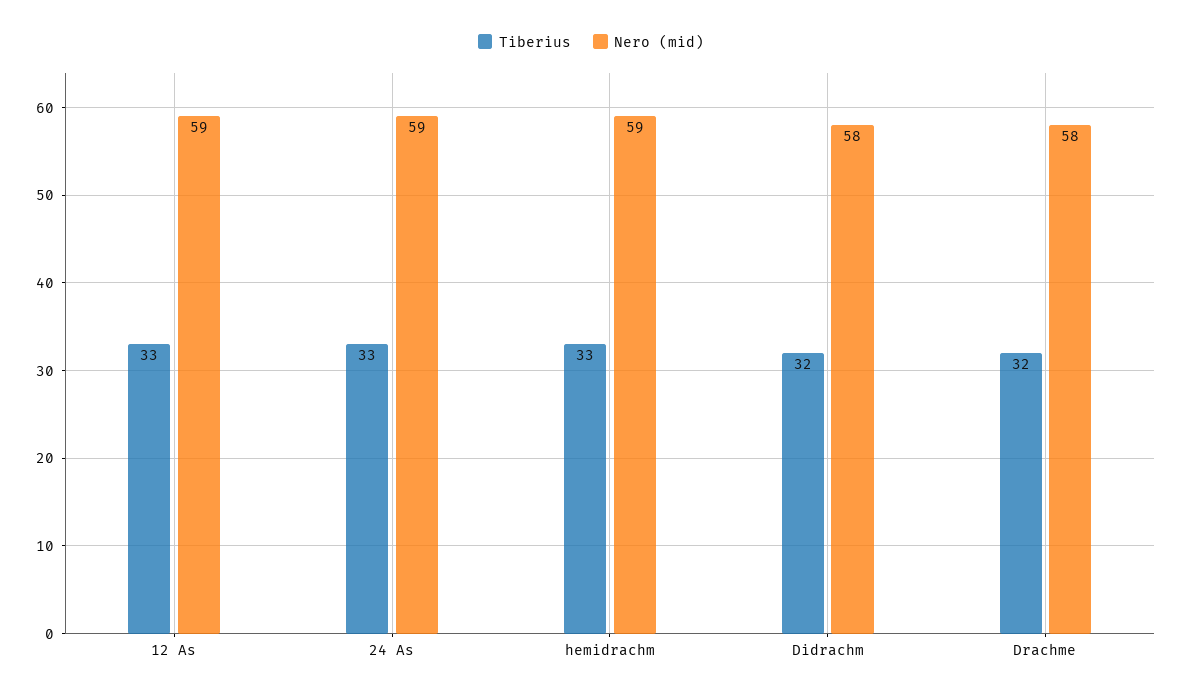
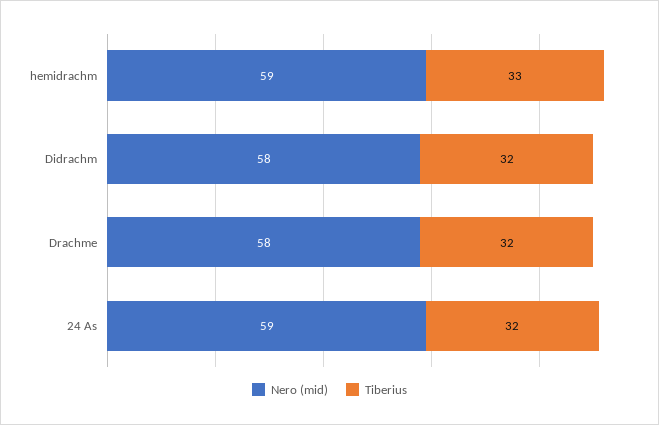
Tiberius, 12 As: 33 -> none
Nero (mid), 12 As: 59 -> none
Tiberius, 24 As: 33 -> 32

